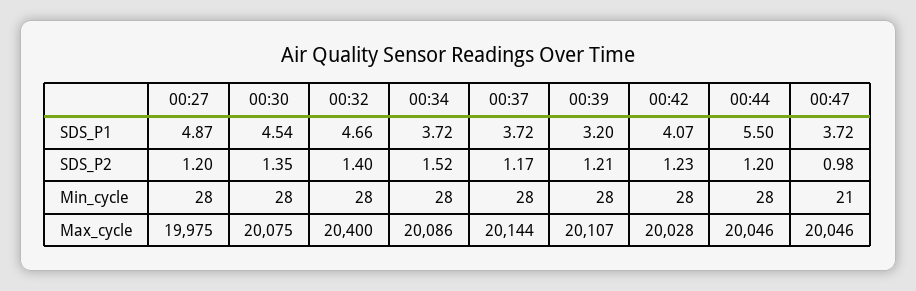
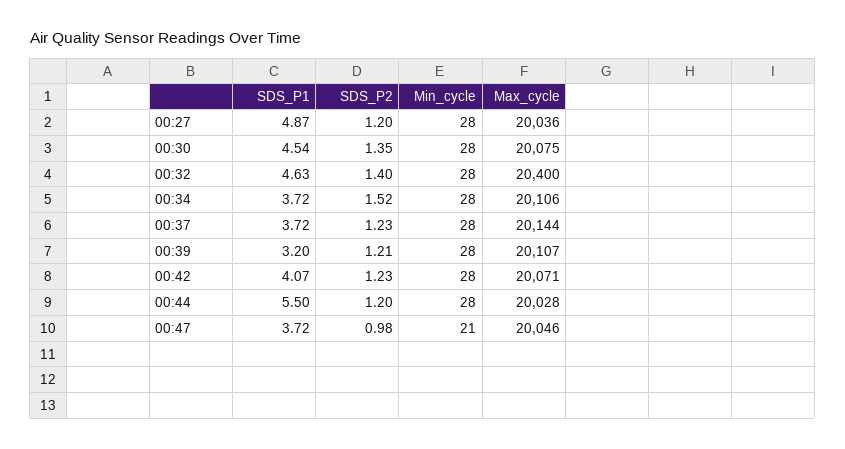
00:32, SDS_P1: 4.66 -> 4.63
00:37, SDS_P2: 1.17 -> 1.23
00:27, Max_cycle: 19975 -> 20036
00:34, Max_cycle: 20086 -> 20106
00:42, Max_cycle: 20028 -> 20071
00:44, Max_cycle: 20046 -> 20028

